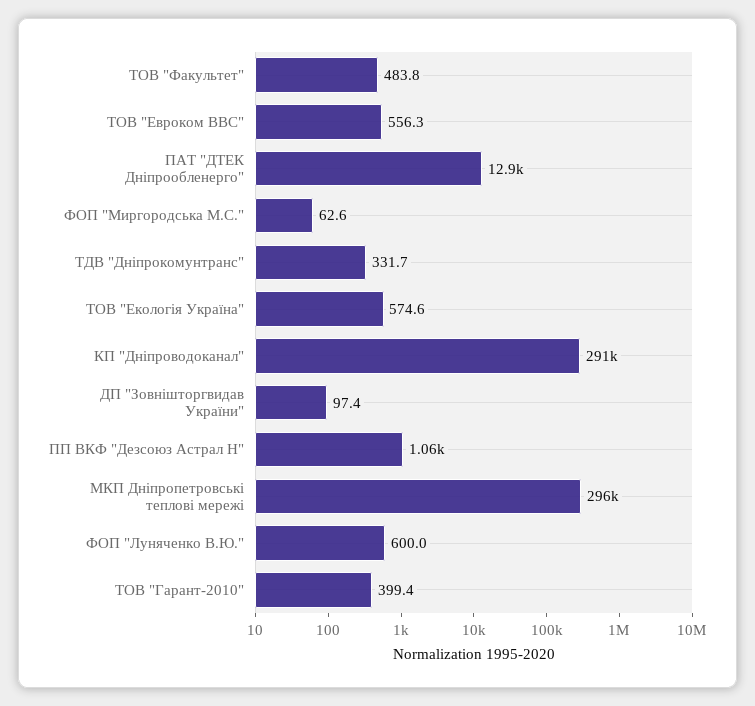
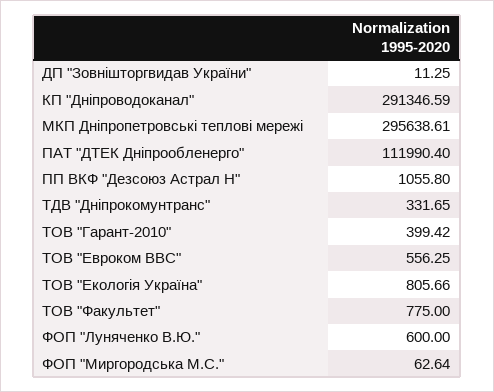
ТОВ "Факультет": 483.8 -> 775
ПАТ "ДТЕК Дніпрообленерго": 12900 -> 111990.4
ТОВ "Екологія Україна": 574.6 -> 805.66
ДП "Зовнішторгвидав України": 97.4 -> 11.25

